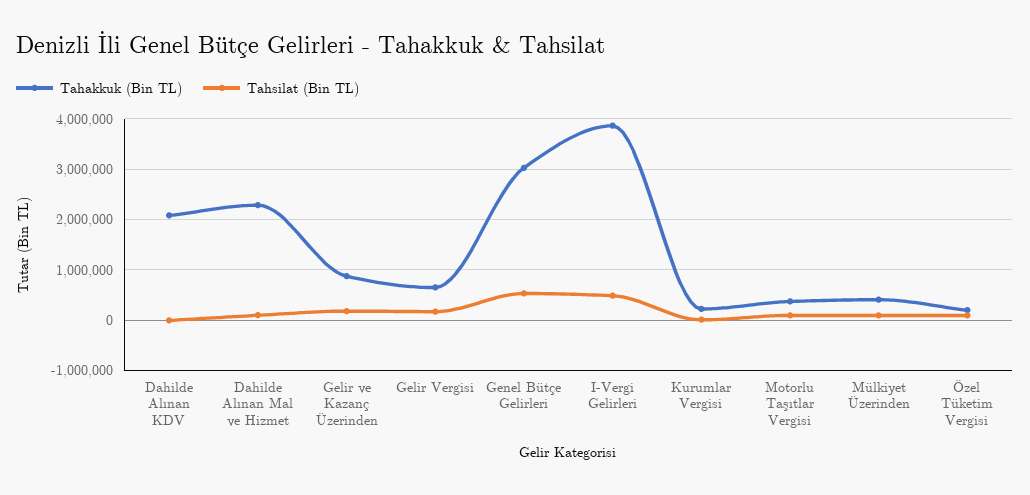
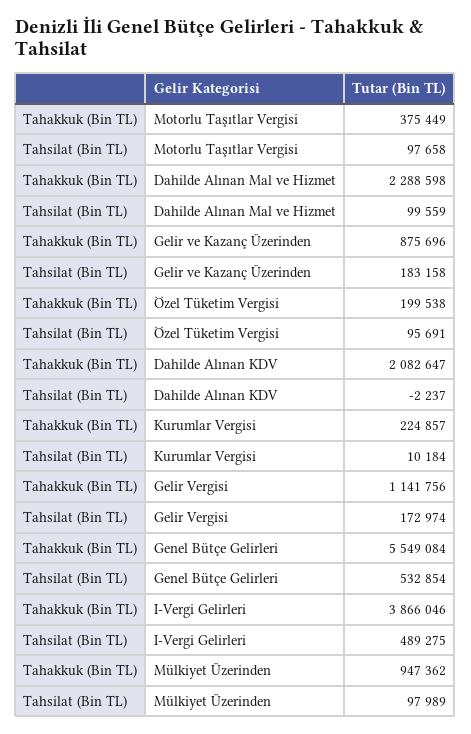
Tahakkuk (Bin TL), Gelir Vergisi: 600000 -> 1141756
Tahakkuk (Bin TL), Genel Bütçe Gelirleri: 3000000 -> 5549084
Tahakkuk (Bin TL), Mülkiyet Üzerinden: 400000 -> 947362

